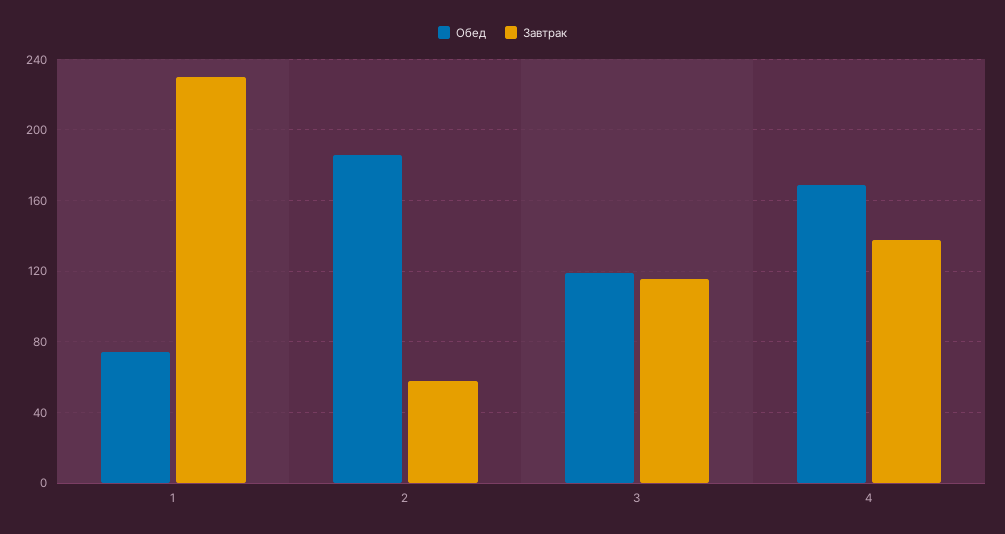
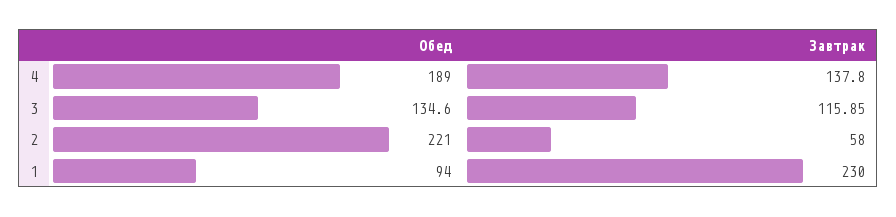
Обед, 1: 75 -> 94
Обед, 2: 185 -> 221
Обед, 3: 120 -> 134.6
Обед, 4: 170 -> 189

